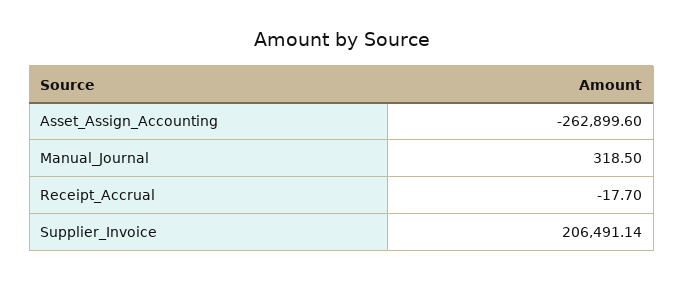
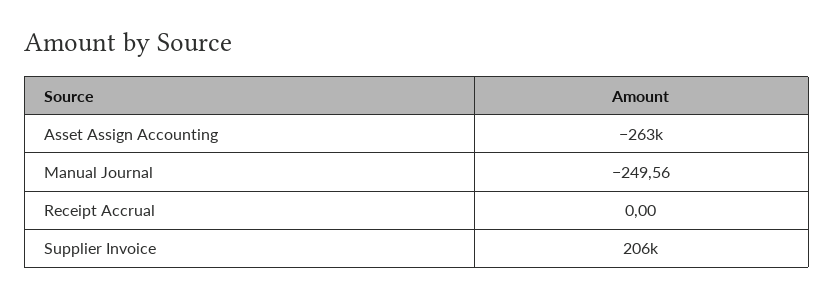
Manual_Journal: 318.5 -> -249.56
Receipt_Accrual: -17.7 -> 0

